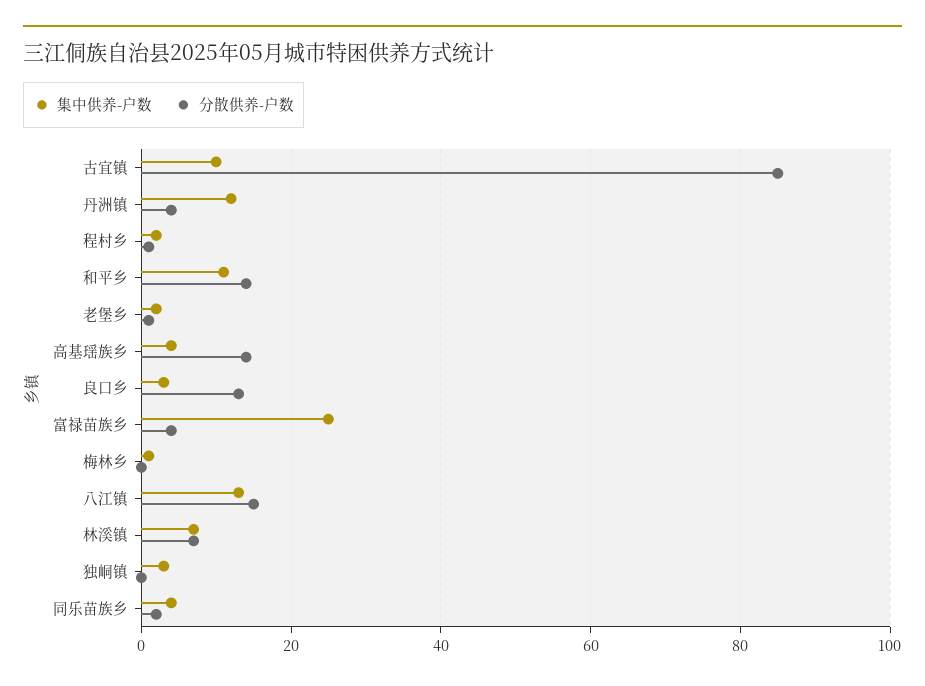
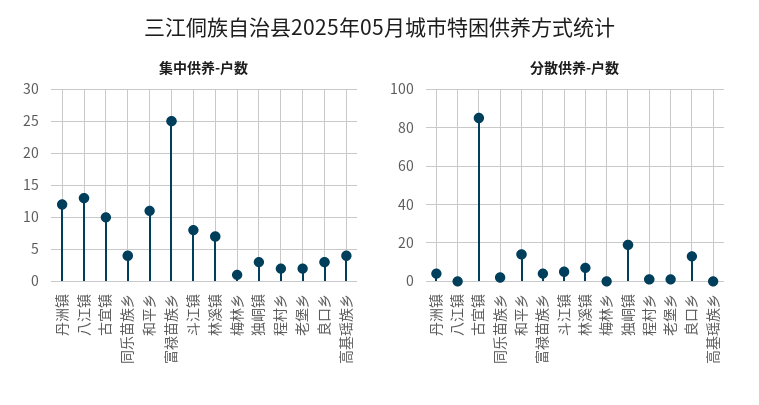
分散供养-户数, 高基瑶族乡: 15 -> 0
分散供养-户数, 八江镇: 15 -> 0
分散供养-户数, 独峒镇: 0 -> 20
集中供养-户数, 斗江镇: none -> 8
分散供养-户数, 斗江镇: none -> 5

